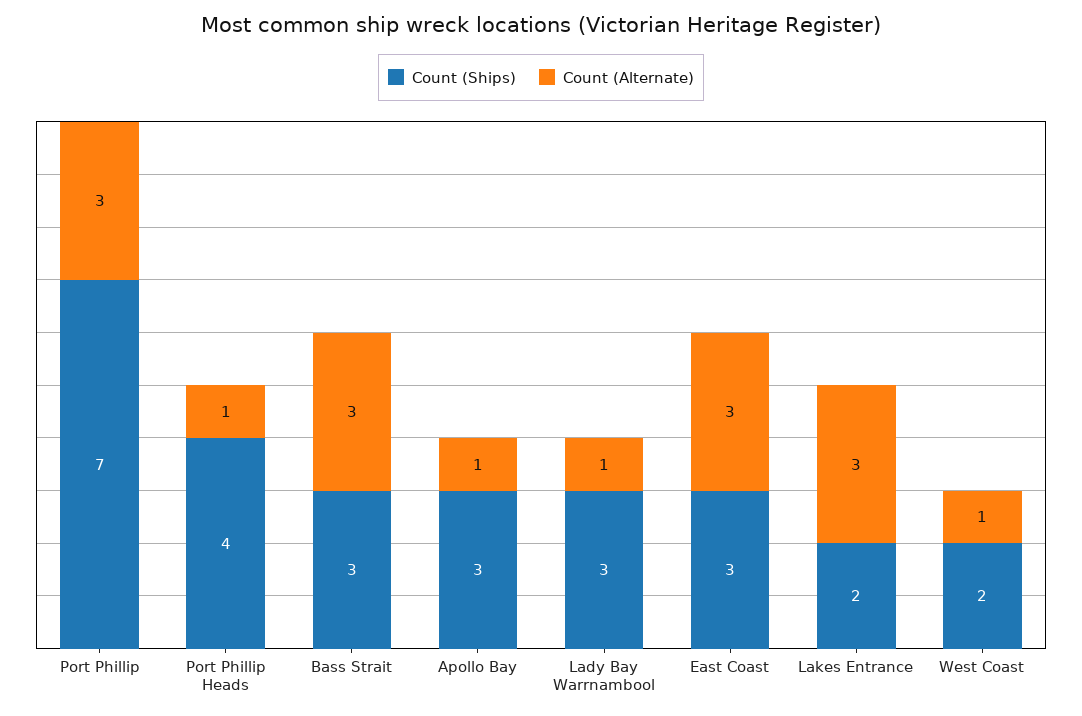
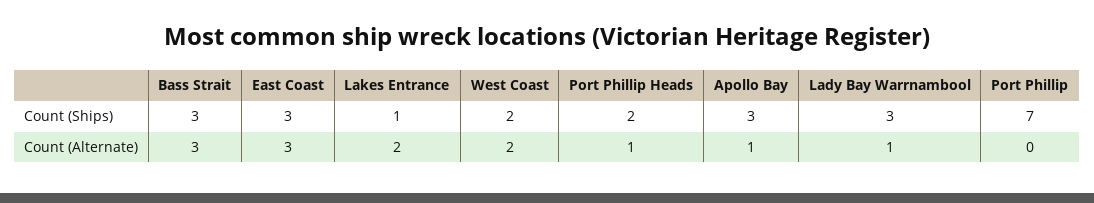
Count (Alternate), Port Phillip: 3 -> 0
Count (Ships), Port Phillip Heads: 4 -> 2
Count (Ships), Lakes Entrance: 2 -> 1
Count (Alternate), Lakes Entrance: 3 -> 2
Count (Alternate), West Coast: 1 -> 2

